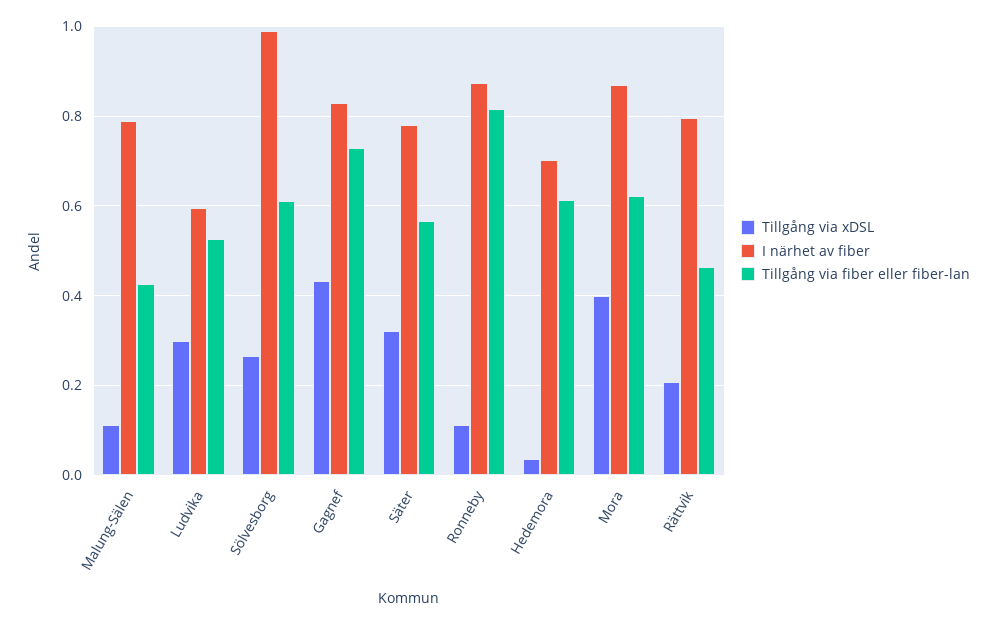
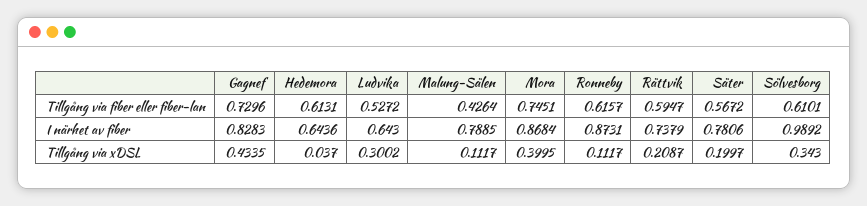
I närhet av fiber, Ludvika: 0.6 -> 0.643
Tillgång via xDSL, Sölvesborg: 0.26 -> 0.343
Tillgång via xDSL, Säter: 0.32 -> 0.1997
Tillgång via fiber eller fiber-lan, Ronneby: 0.82 -> 0.6157
I närhet av fiber, Hedemora: 0.7 -> 0.6436
Tillgång via fiber eller fiber-lan, Mora: 0.62 -> 0.7451
I närhet av fiber, Rättvik: 0.8 -> 0.7379
Tillgång via fiber eller fiber-lan, Rättvik: 0.46 -> 0.5947

